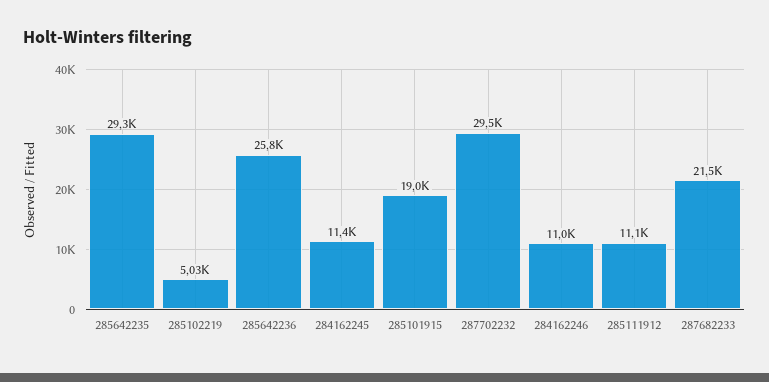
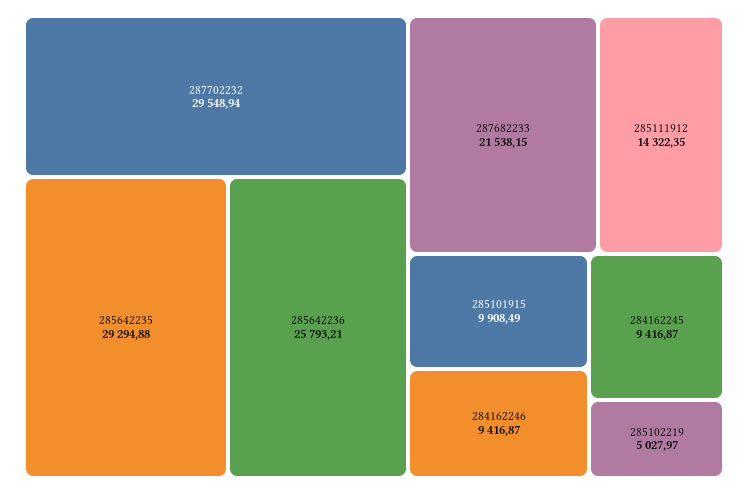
284162245: 11400 -> 9416.87
285101915: 19000 -> 9908.49
284162246: 11000 -> 9416.87
285111912: 11100 -> 14322.35

